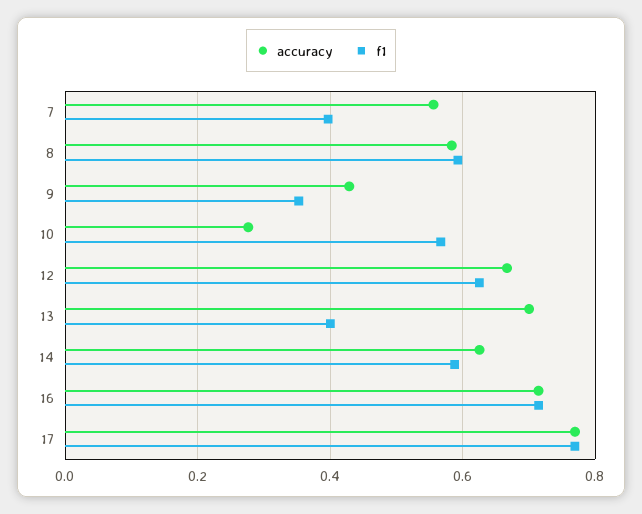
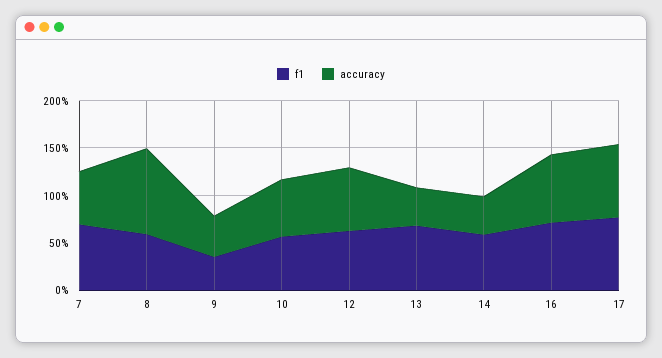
f1, 7: 0.4 -> 0.7
accuracy, 8: 0.58 -> 0.9
accuracy, 10: 0.28 -> 0.6
accuracy, 13: 0.7 -> 0.4
f1, 13: 0.4 -> 0.7
accuracy, 14: 0.62 -> 0.4

